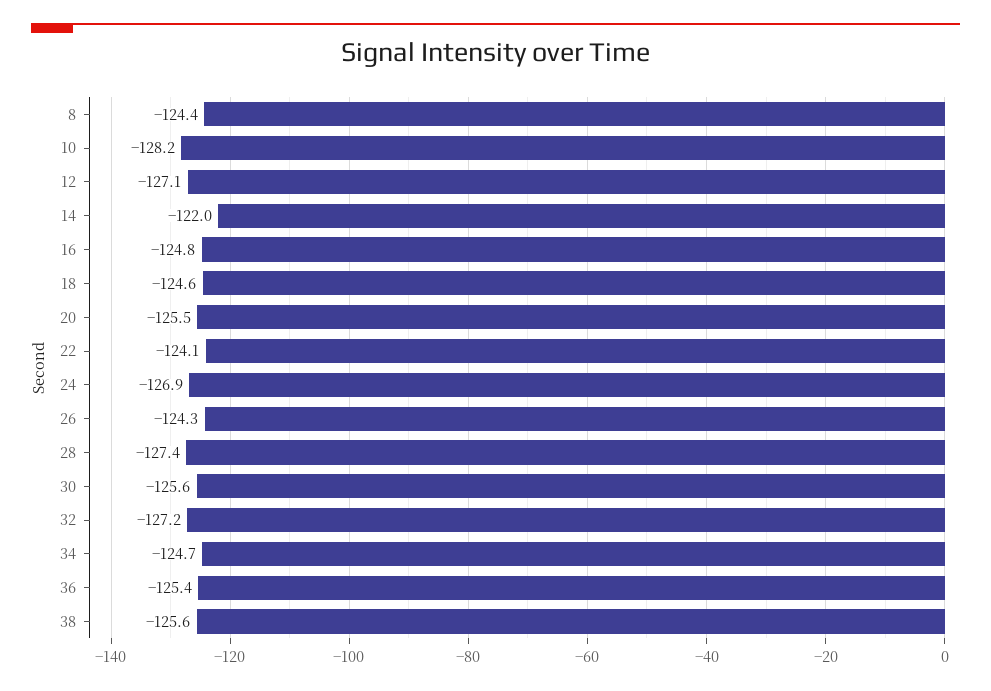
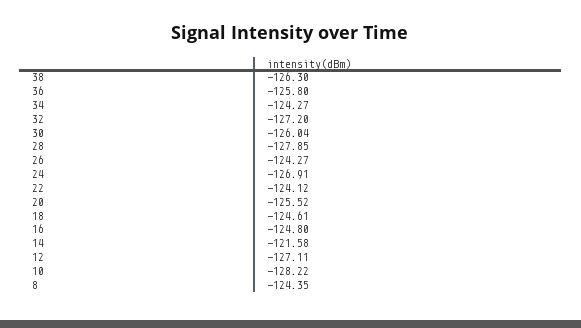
14: -122 -> -121.58
28: -127.4 -> -127.85
30: -125.6 -> -126.04
34: -124.7 -> -124.27
36: -125.4 -> -125.8
38: -125.6 -> -126.3

